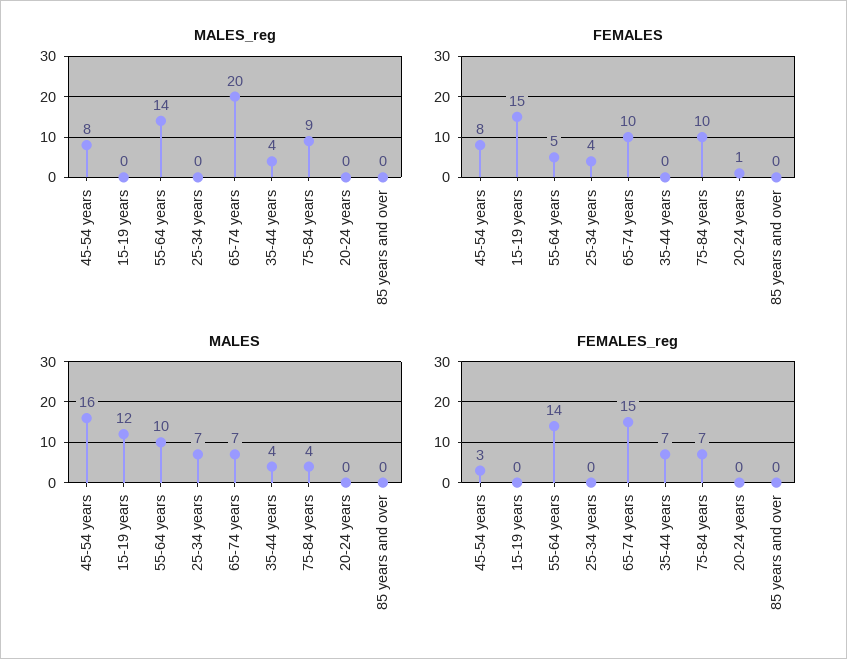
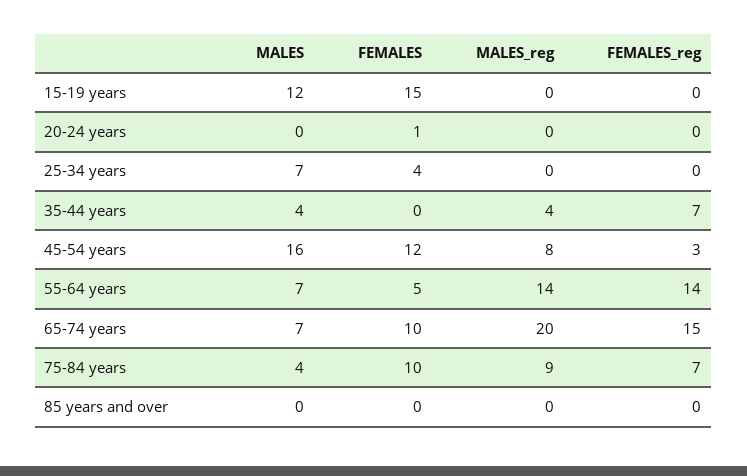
FEMALES, 45-54 years: 8 -> 12
MALES, 55-64 years: 10 -> 7

